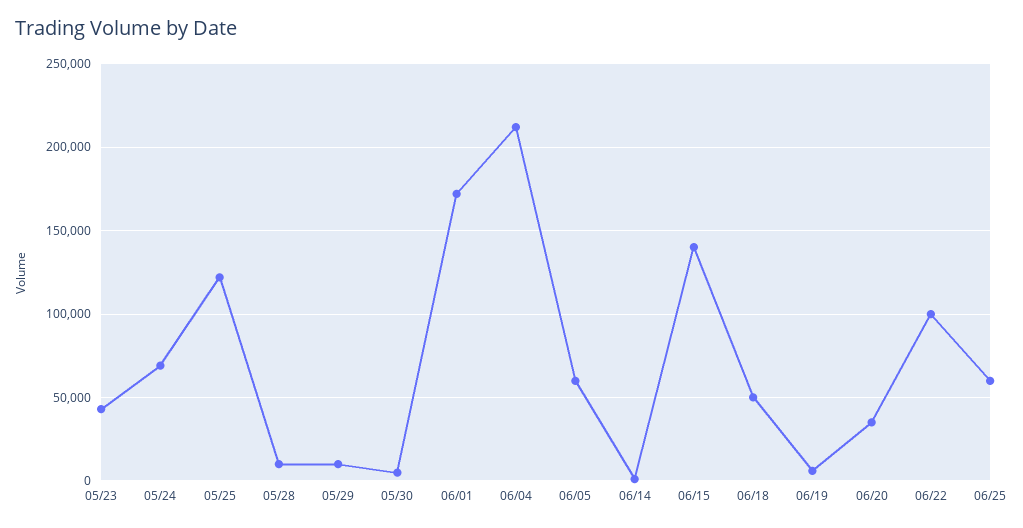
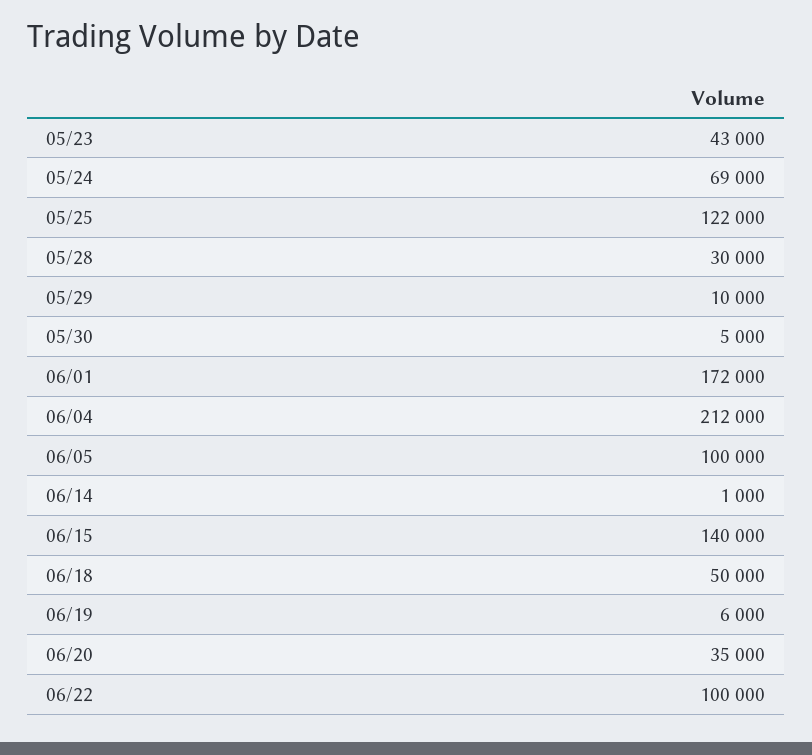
05/28: 10000 -> 30000
06/05: 60000 -> 100000
06/25: 60000 -> none

